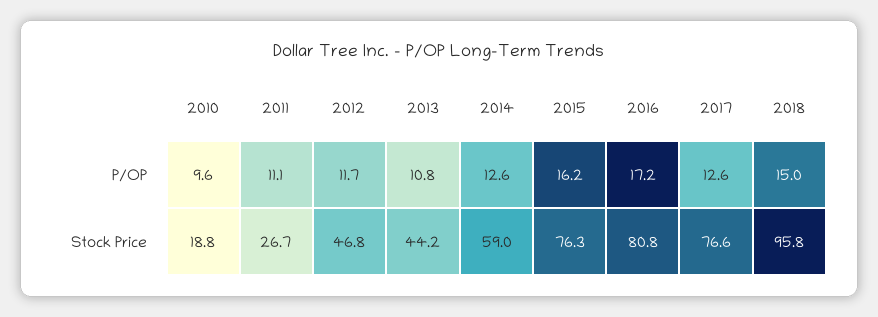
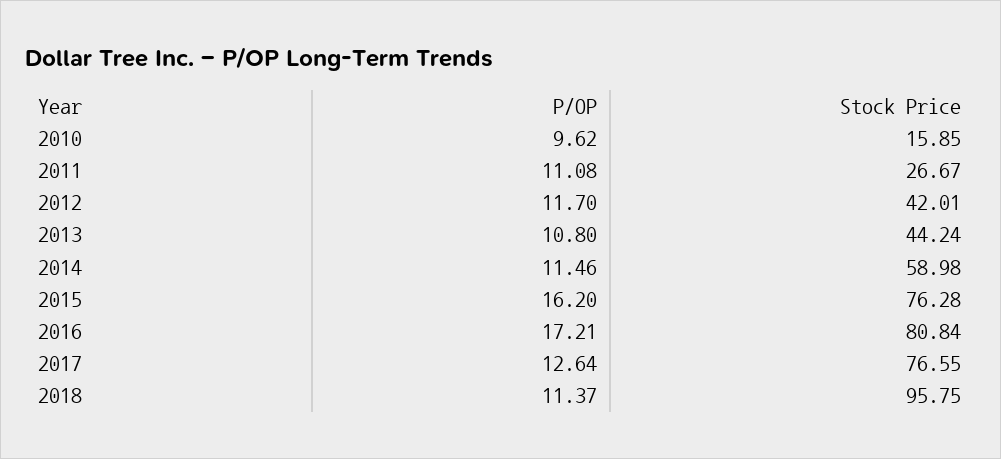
2014, P/OP: 12.6 -> 11.46
2018, P/OP: 15 -> 11.37
2010, Stock Price: 18.8 -> 15.85
2012, Stock Price: 46.8 -> 42.01

